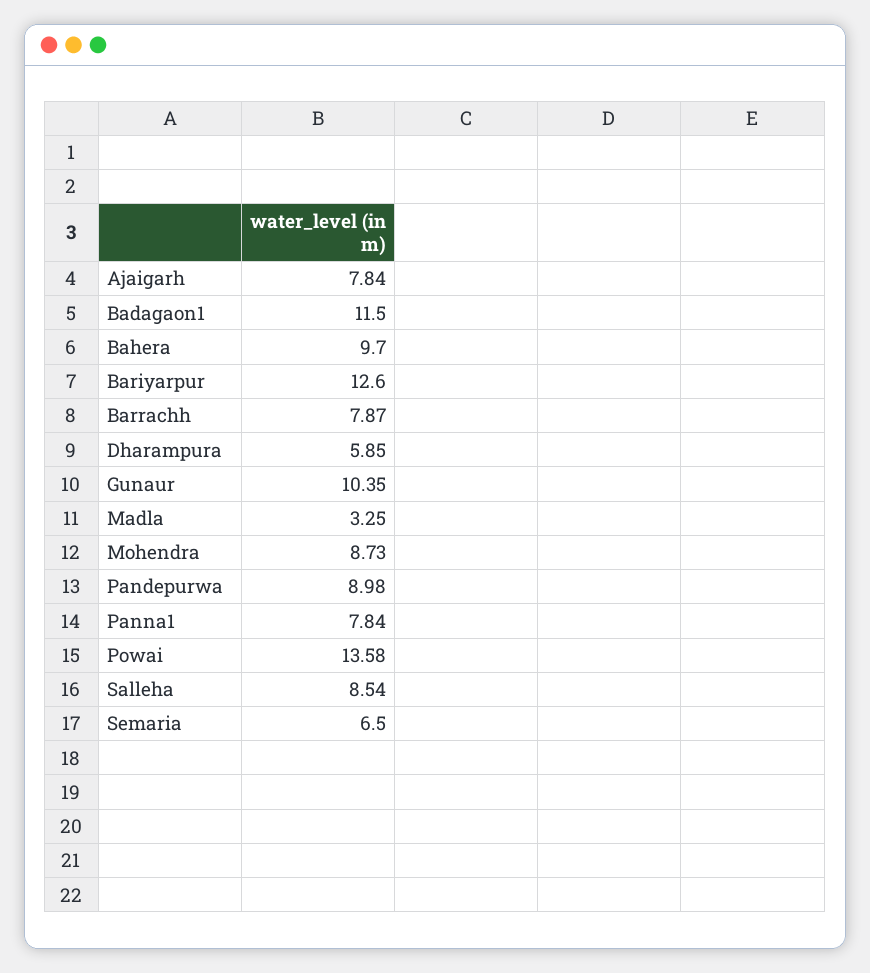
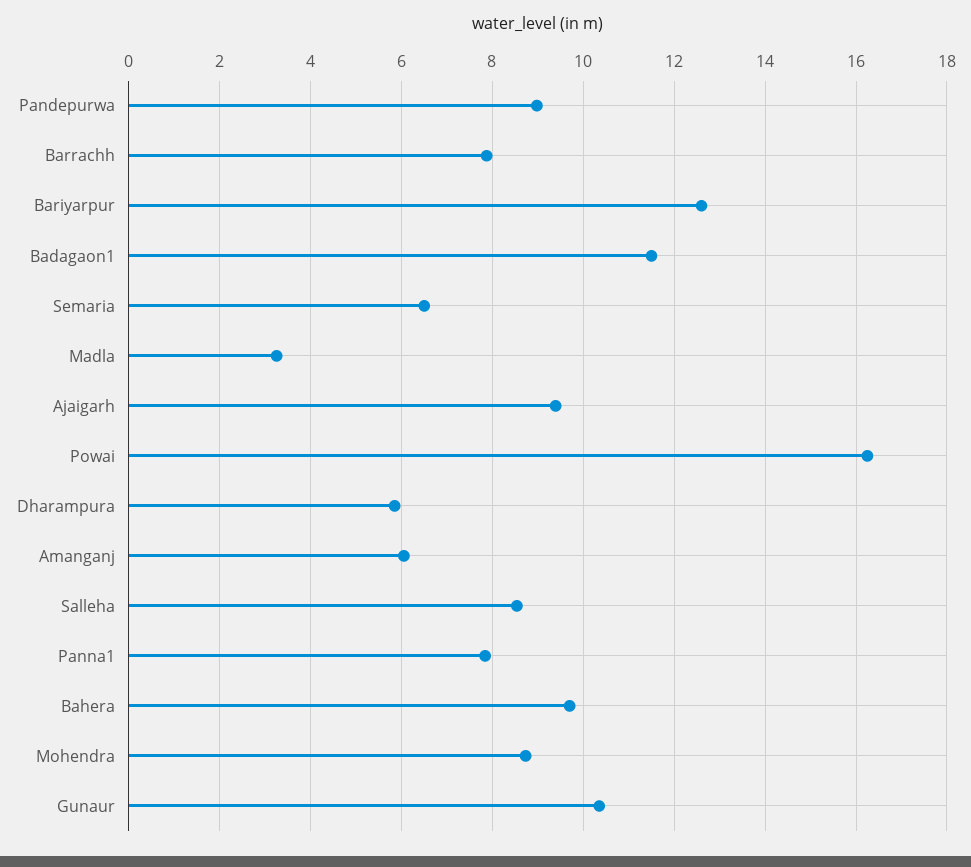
Ajaigarh: 7.84 -> 9.4
Powai: 13.58 -> 16.2
Amanganj: none -> 6

